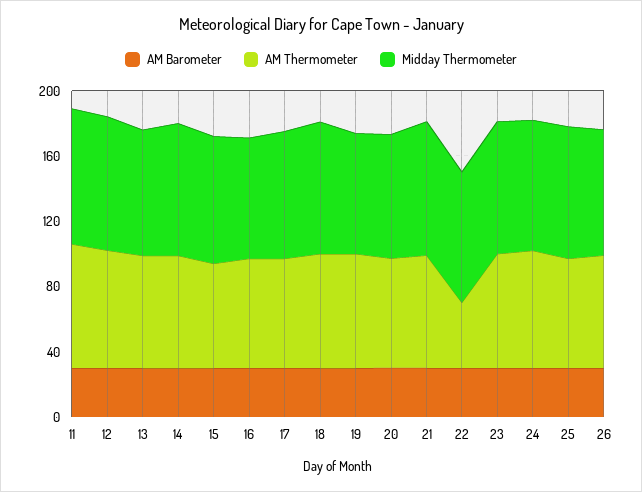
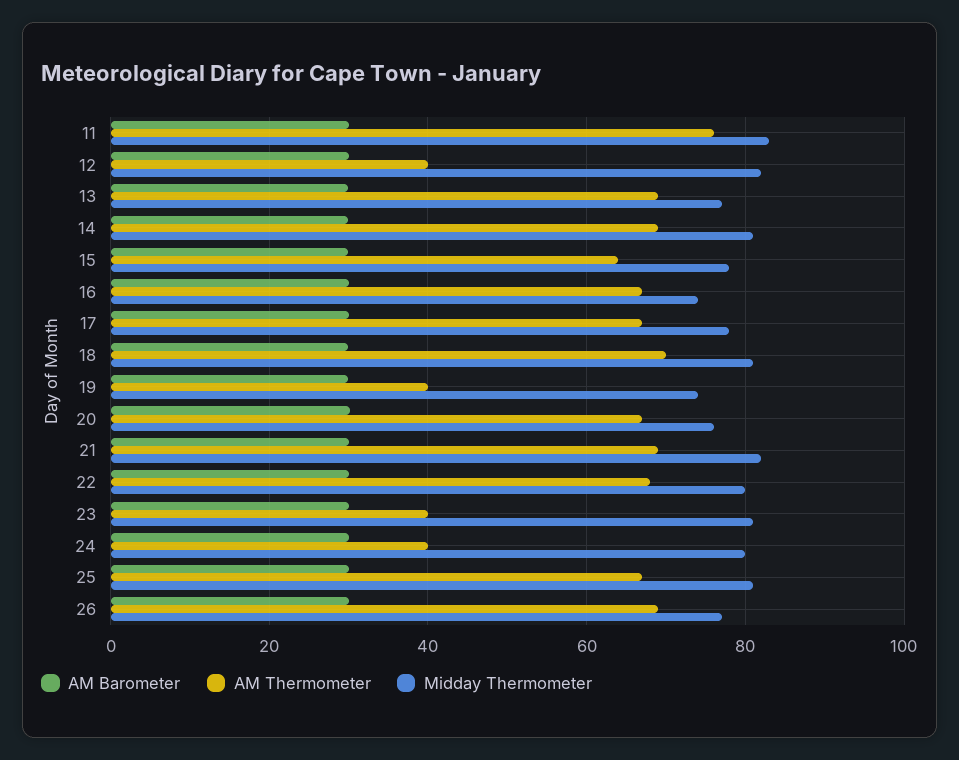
AM Thermometer, 12: 70 -> 40
AM Thermometer, 19: 70 -> 40
AM Thermometer, 22: 40 -> 68
AM Thermometer, 23: 70 -> 40
AM Thermometer, 24: 70 -> 40

